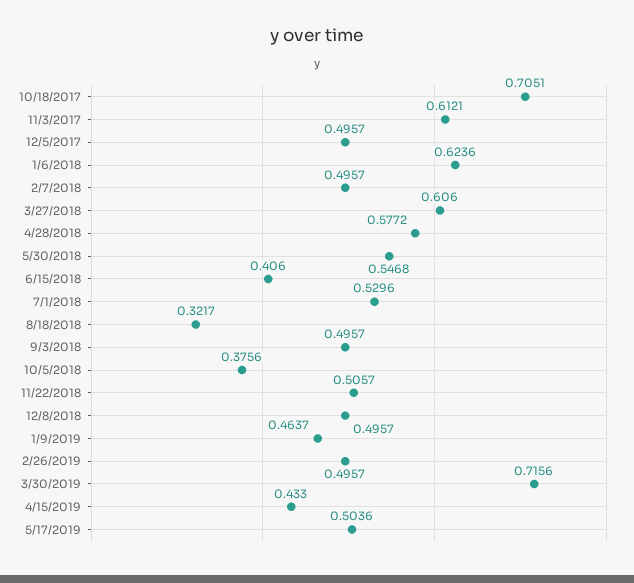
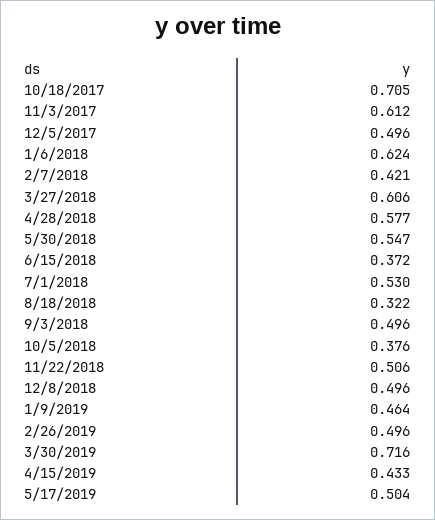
2/7/2018: 0.4957 -> 0.421
6/15/2018: 0.406 -> 0.372

